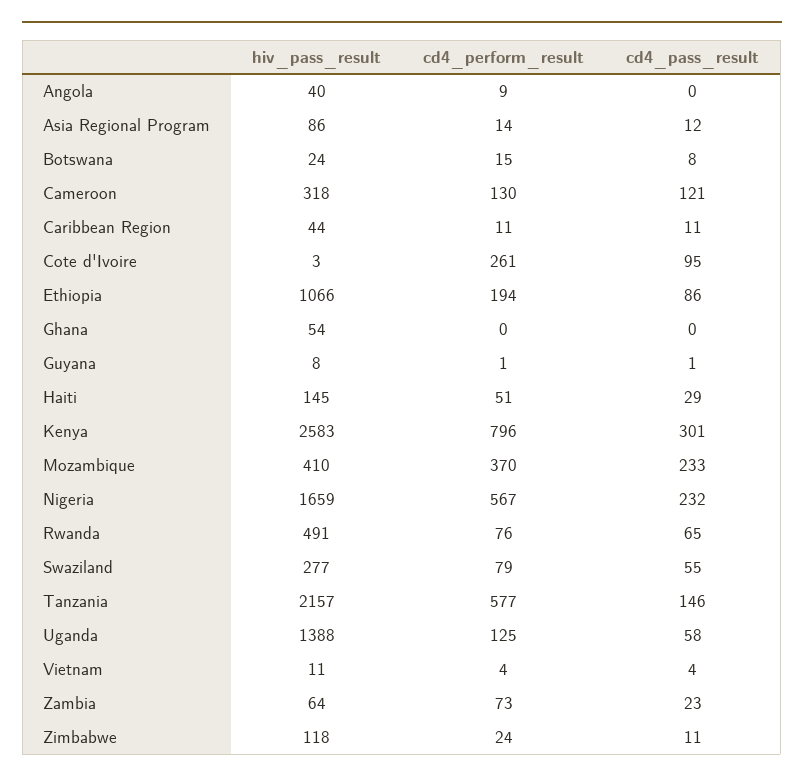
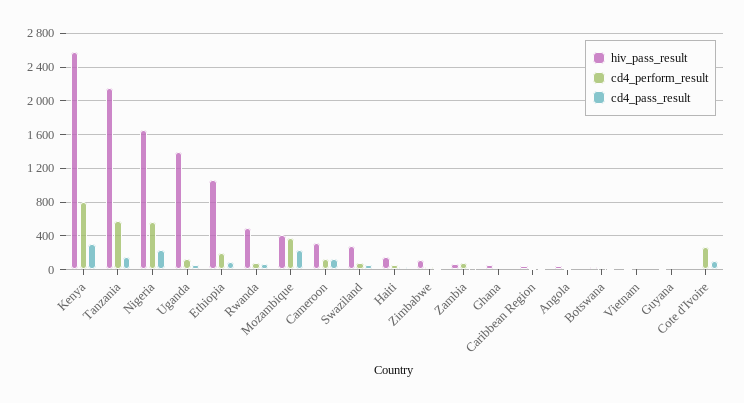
hiv_pass_result, Asia Regional Program: 86 -> none
cd4_perform_result, Asia Regional Program: 14 -> none
cd4_pass_result, Asia Regional Program: 12 -> none

